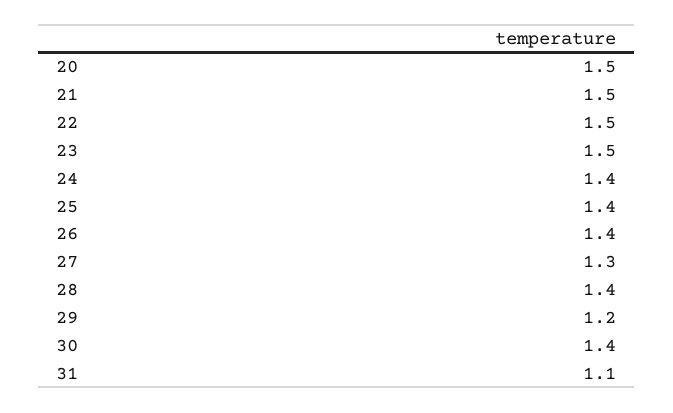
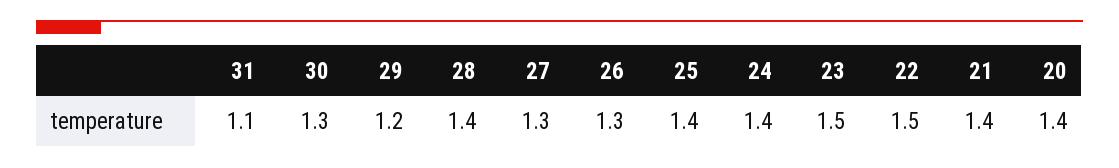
20: 1.5 -> 1.4
21: 1.5 -> 1.4
26: 1.4 -> 1.3
30: 1.4 -> 1.3

